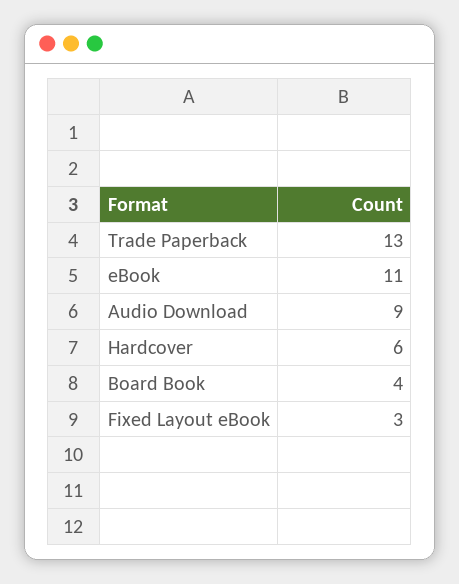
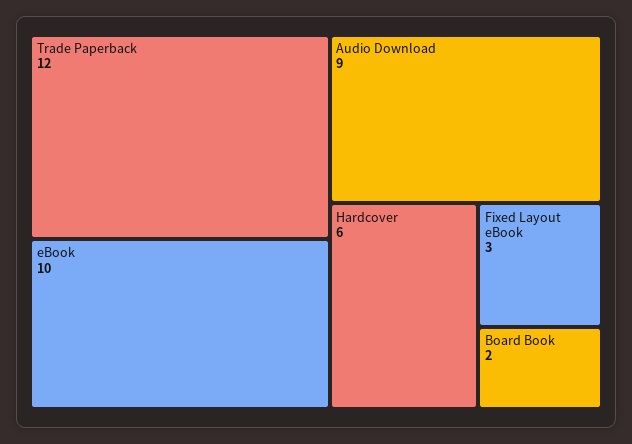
Trade Paperback: 13 -> 12
eBook: 11 -> 10
Board Book: 4 -> 2

